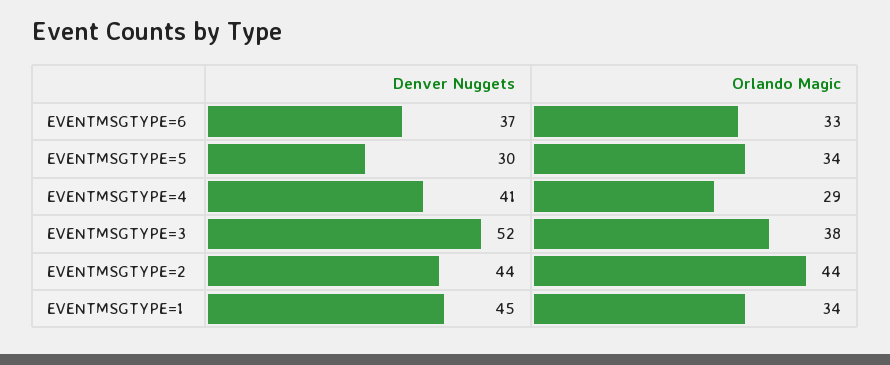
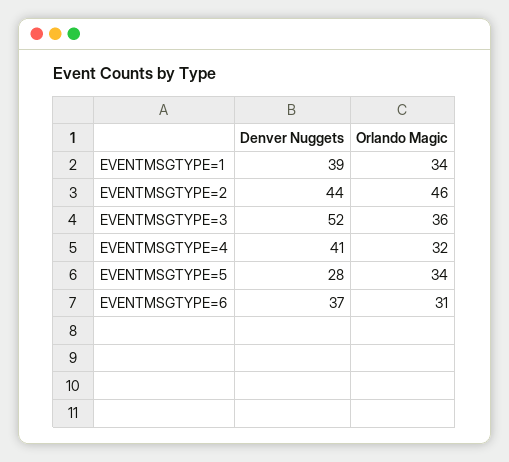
Orlando Magic, EVENTMSGTYPE=6: 33 -> 31
Denver Nuggets, EVENTMSGTYPE=5: 30 -> 28
Orlando Magic, EVENTMSGTYPE=4: 29 -> 32
Orlando Magic, EVENTMSGTYPE=3: 38 -> 36
Orlando Magic, EVENTMSGTYPE=2: 44 -> 46
Denver Nuggets, EVENTMSGTYPE=1: 45 -> 39

